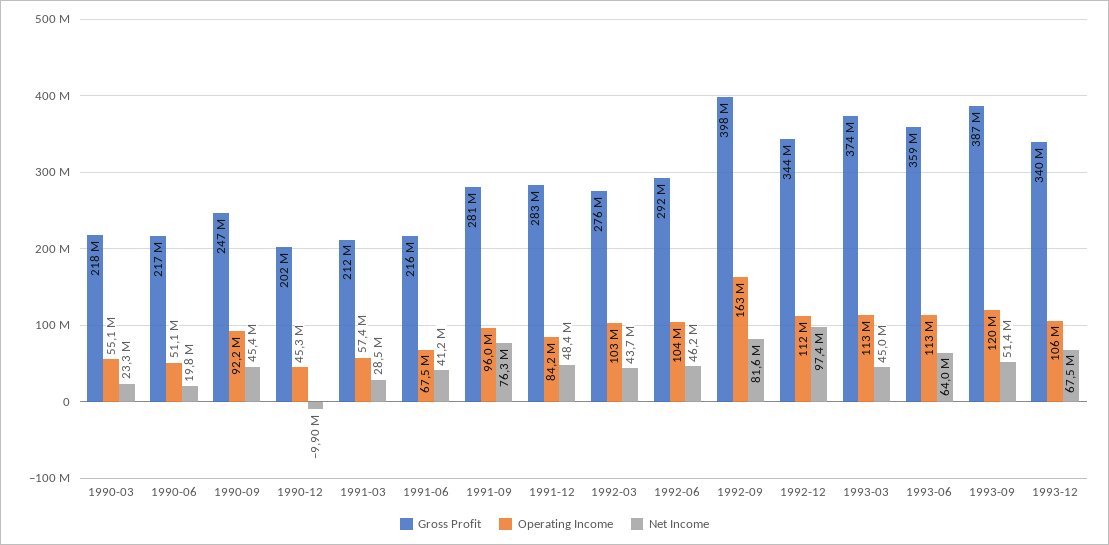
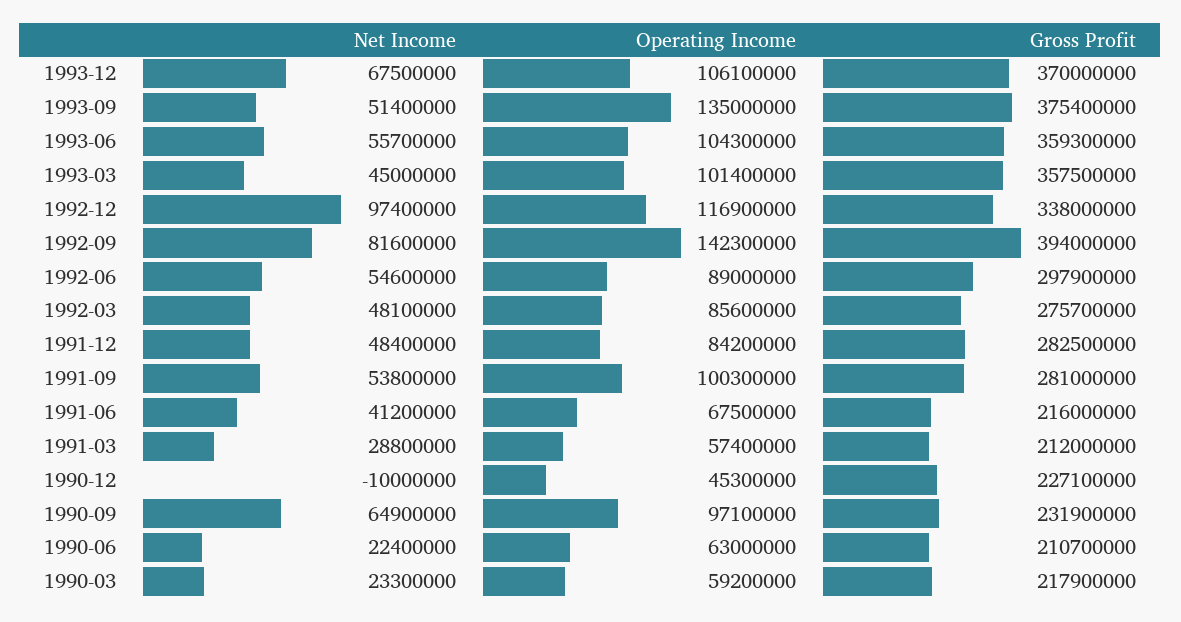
Operating Income, 1990-03: 55100000 -> 59200000
Gross Profit, 1990-06: 217000000 -> 210700000
Operating Income, 1990-06: 51100000 -> 63000000
Net Income, 1990-06: 19800000 -> 22400000
Gross Profit, 1990-09: 247000000 -> 231900000
Operating Income, 1990-09: 92200000 -> 97100000
Net Income, 1990-09: 45400000 -> 64900000
Gross Profit, 1990-12: 202000000 -> 227100000
Net Income, 1990-12: -9900000 -> -10000000
Net Income, 1991-03: 28500000 -> 28800000
Operating Income, 1991-09: 96000000 -> 100300000
Net Income, 1991-09: 76300000 -> 53800000
Operating Income, 1992-03: 103000000 -> 85600000
Net Income, 1992-03: 43700000 -> 48100000
Gross Profit, 1992-06: 292000000 -> 297900000
Operating Income, 1992-06: 104000000 -> 89000000
Net Income, 1992-06: 46200000 -> 54600000
Gross Profit, 1992-09: 398000000 -> 394000000
Operating Income, 1992-09: 163000000 -> 142300000
Gross Profit, 1992-12: 344000000 -> 338000000
Operating Income, 1992-12: 112000000 -> 116900000
Gross Profit, 1993-03: 374000000 -> 357500000
Operating Income, 1993-03: 113000000 -> 101400000
Operating Income, 1993-06: 113000000 -> 104300000
Net Income, 1993-06: 64000000 -> 55700000
Gross Profit, 1993-09: 387000000 -> 375400000
Operating Income, 1993-09: 120000000 -> 135000000
Gross Profit, 1993-12: 340000000 -> 370000000

